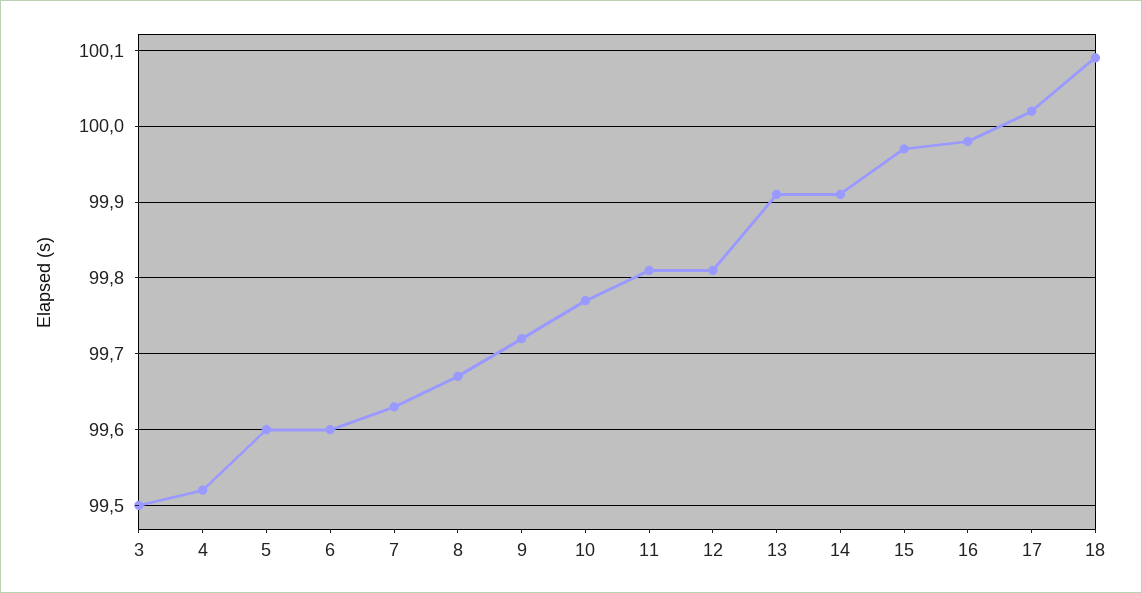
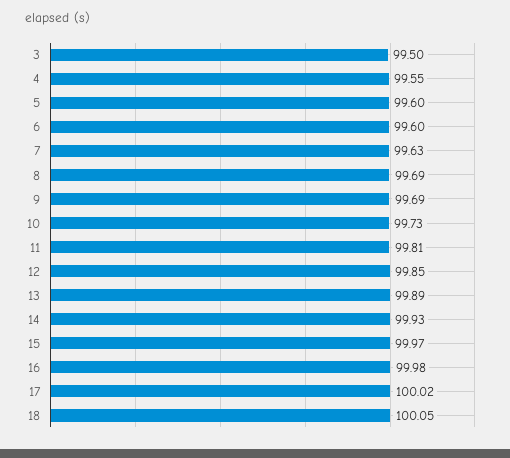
4: 99.52 -> 99.55
8: 99.67 -> 99.69
9: 99.72 -> 99.69
10: 99.77 -> 99.73
12: 99.81 -> 99.85
13: 99.91 -> 99.89
14: 99.91 -> 99.93
18: 100.09 -> 100.05

